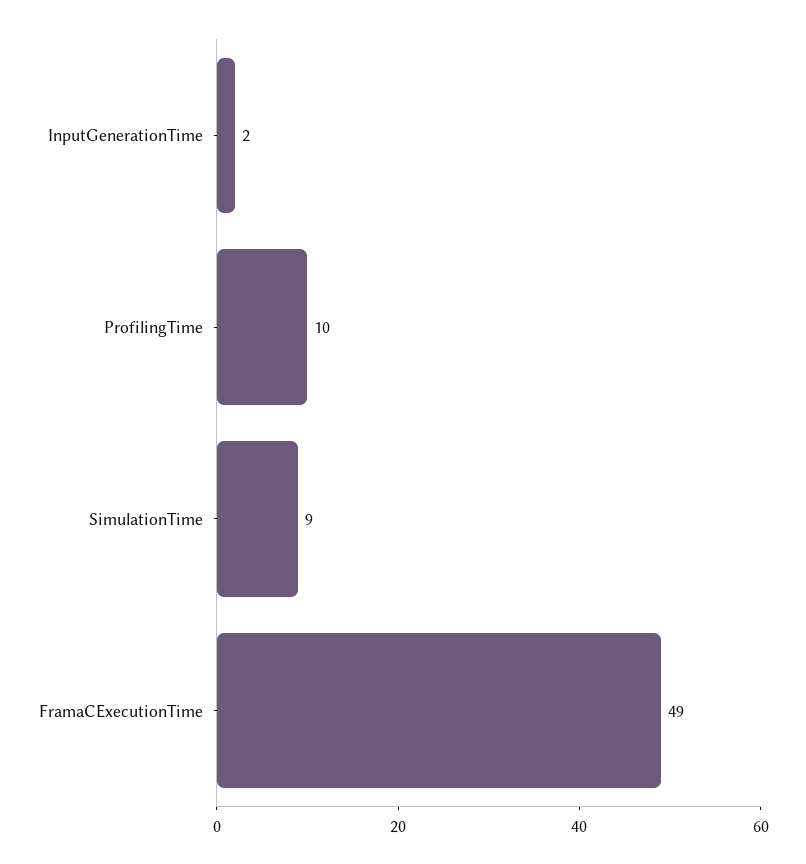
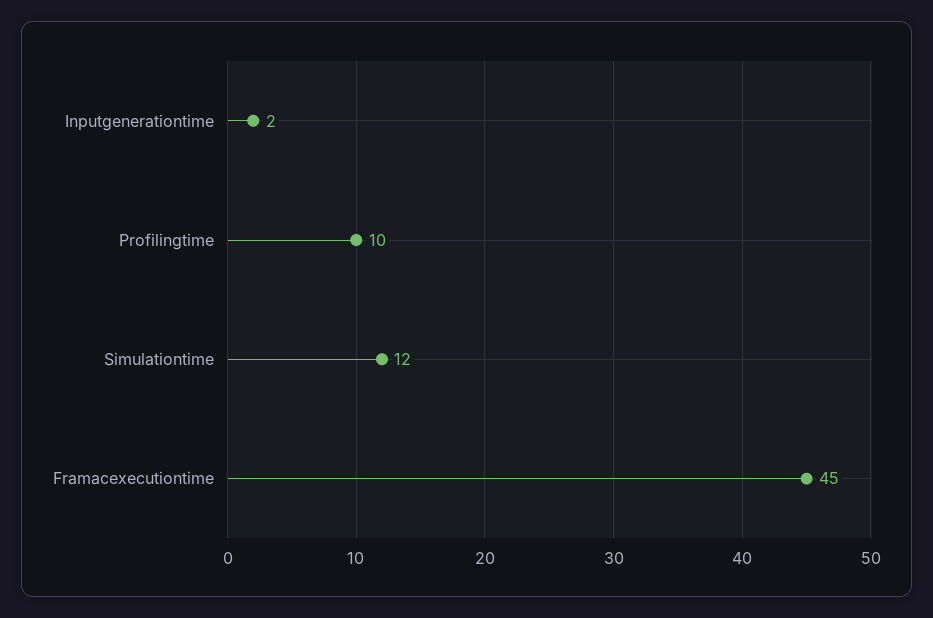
SimulationTime: 9 -> 12
FramaCExecutionTime: 49 -> 45

